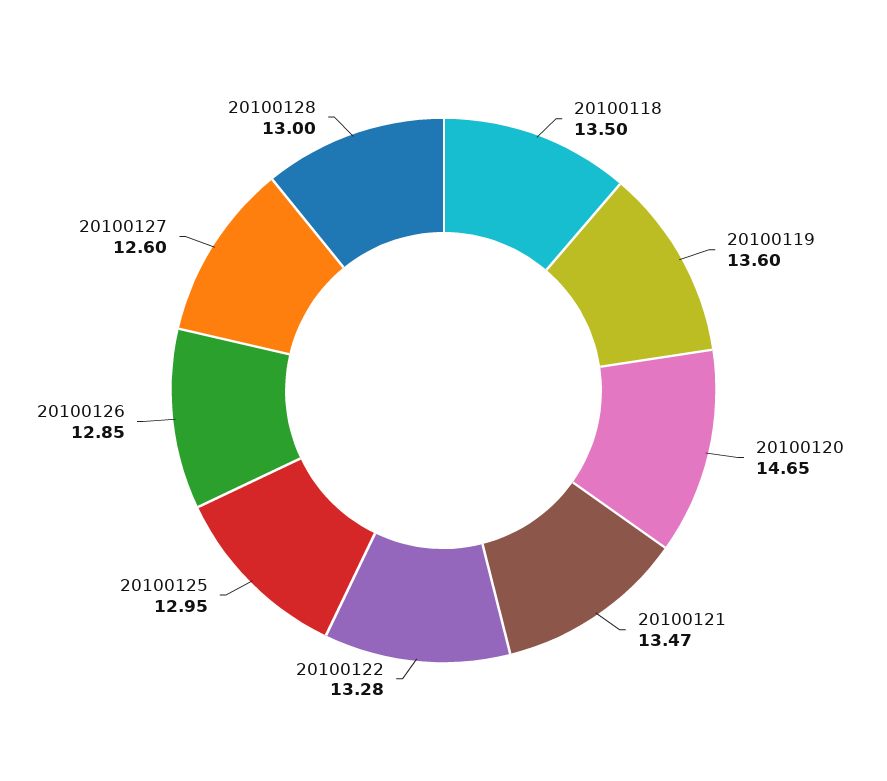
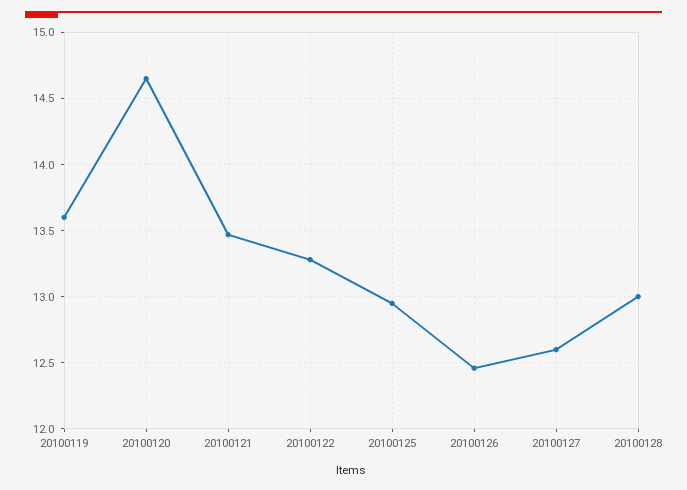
20100118: 13.5 -> none
20100126: 12.85 -> 12.45

